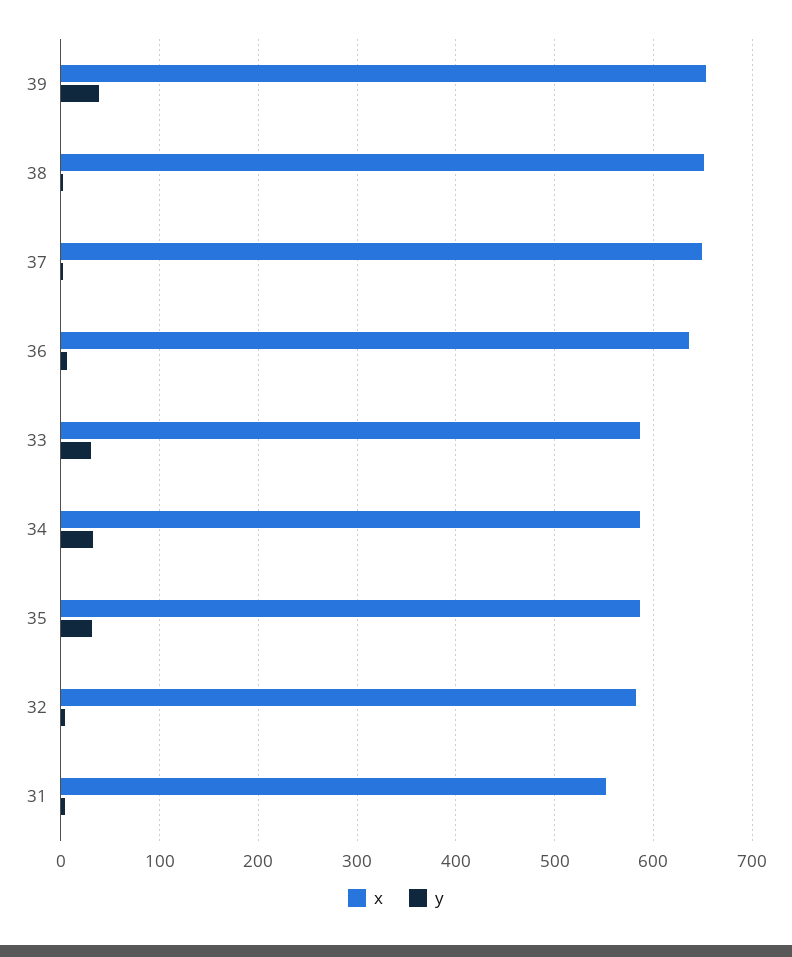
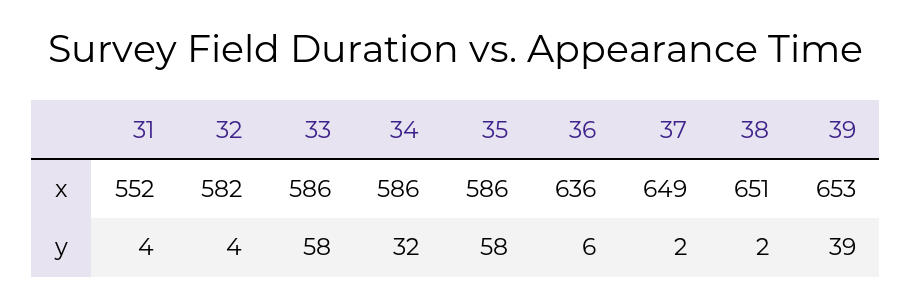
y, 33: 30 -> 58
y, 35: 30 -> 58

